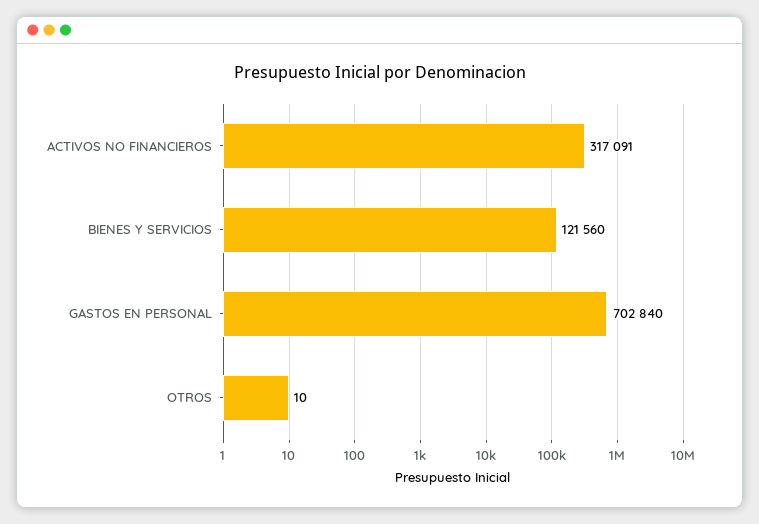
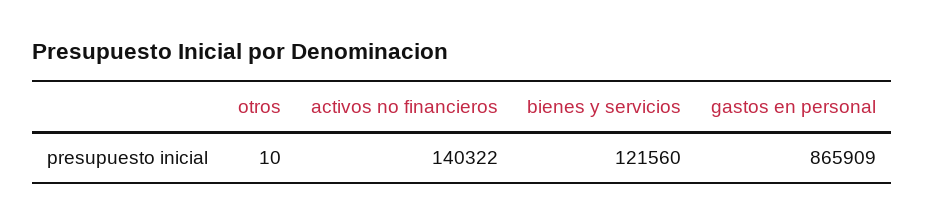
ACTIVOS NO FINANCIEROS: 317091 -> 140322
GASTOS EN PERSONAL: 702840 -> 865909

